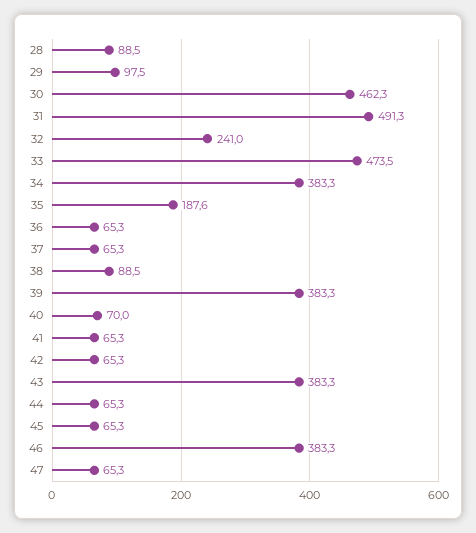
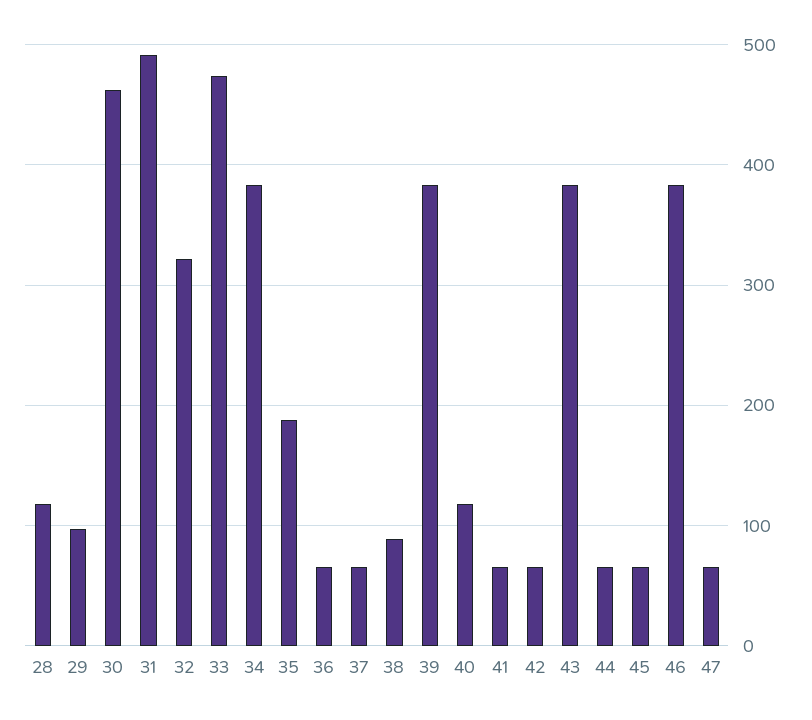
28: 88.5 -> 120
32: 241 -> 320
40: 70 -> 120

